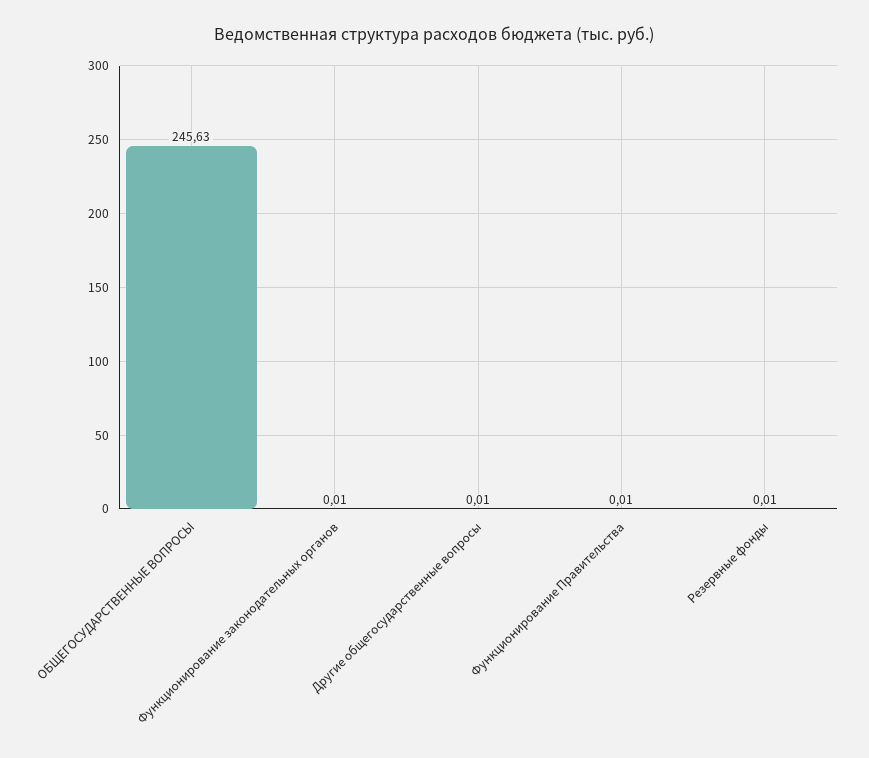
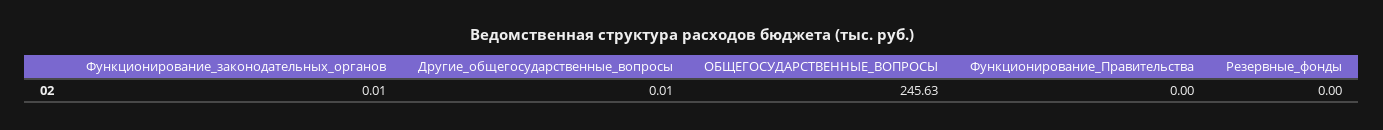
Функционирование Правительства: 0.01 -> 0
Резервные фонды: 0.01 -> 0

